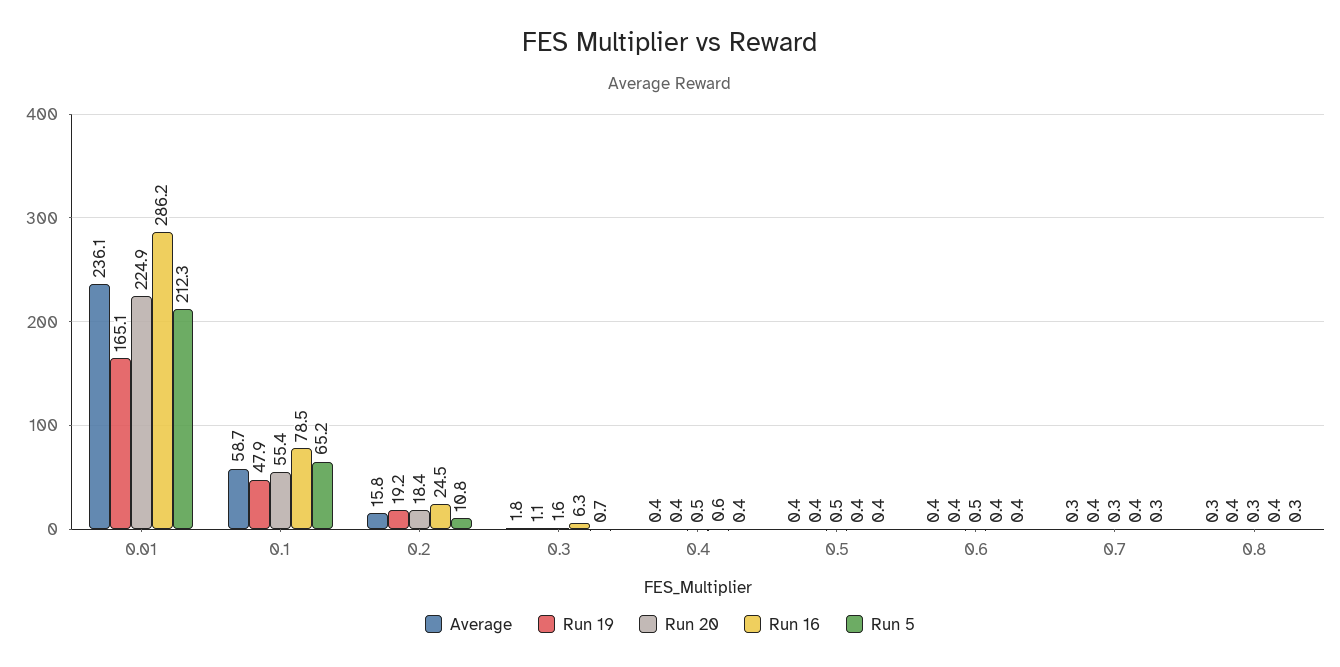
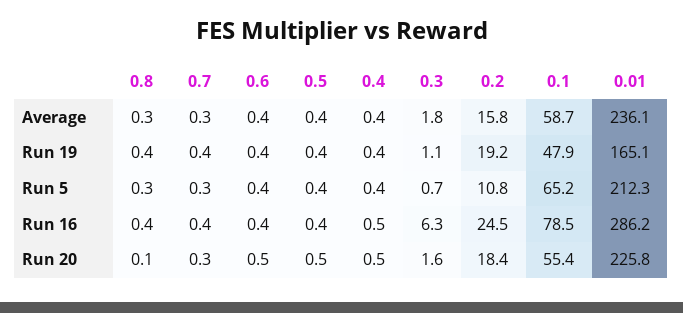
Run 20, 0.01: 224.9 -> 225.8
Run 16, 0.4: 0.6 -> 0.5
Run 20, 0.8: 0.3 -> 0.1

